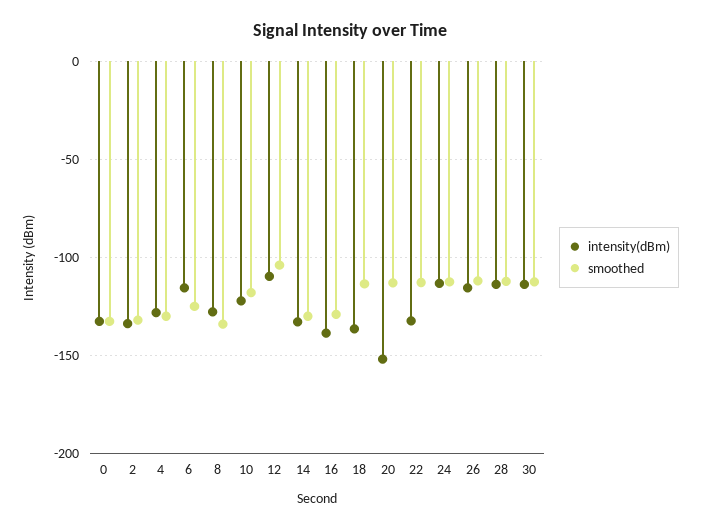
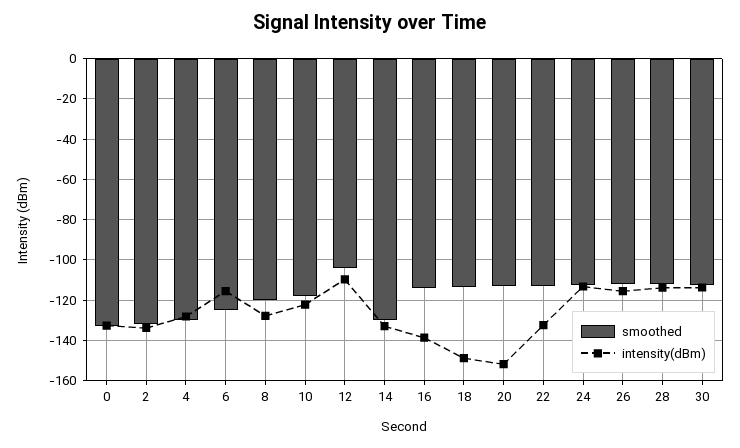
smoothed, 8: -135 -> -120
smoothed, 16: -130 -> -115
intensity(dBm), 18: -135 -> -150

